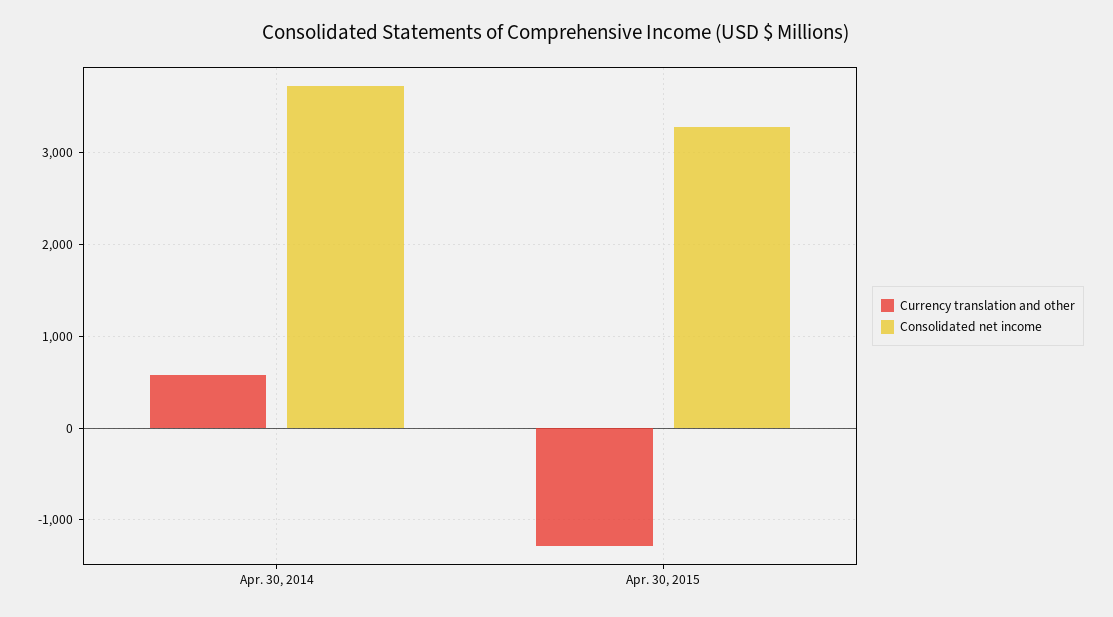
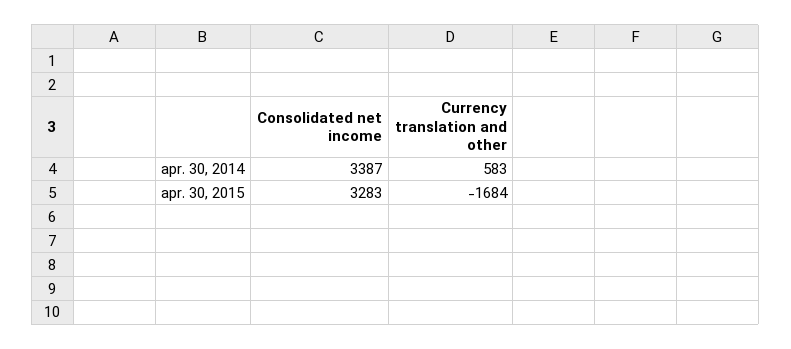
Consolidated net income, Apr. 30, 2014: 3700 -> 3387
Currency translation and other, Apr. 30, 2015: -1300 -> -1684

